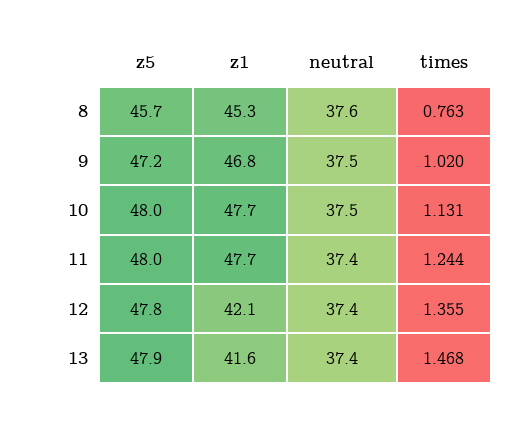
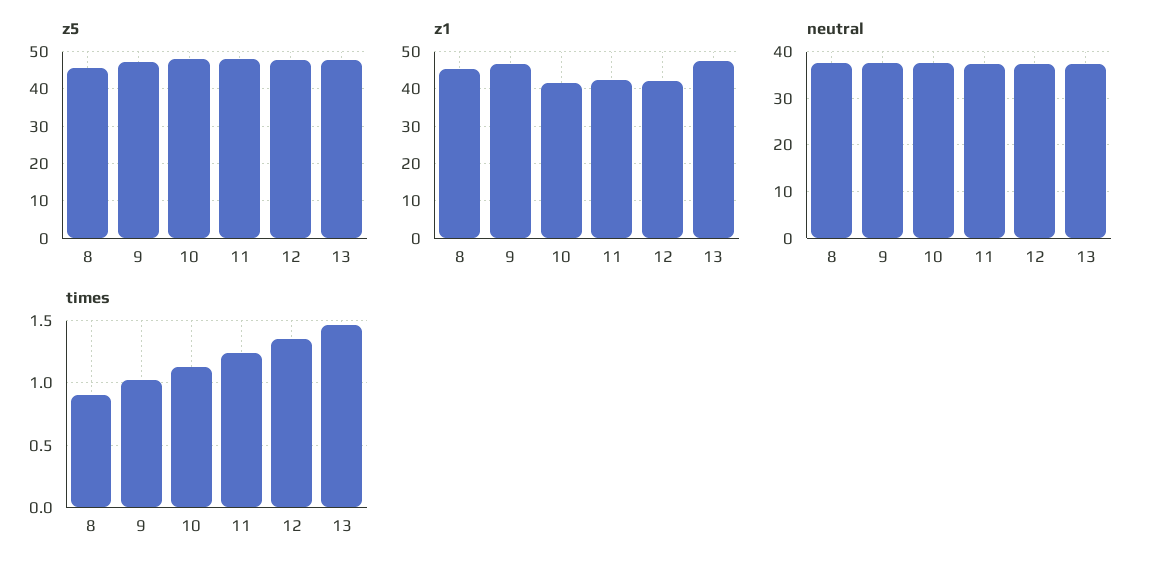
times, 8: 0.763 -> 0.9
z1, 10: 47.7 -> 42
z1, 11: 47.7 -> 42
z1, 13: 41.6 -> 48

